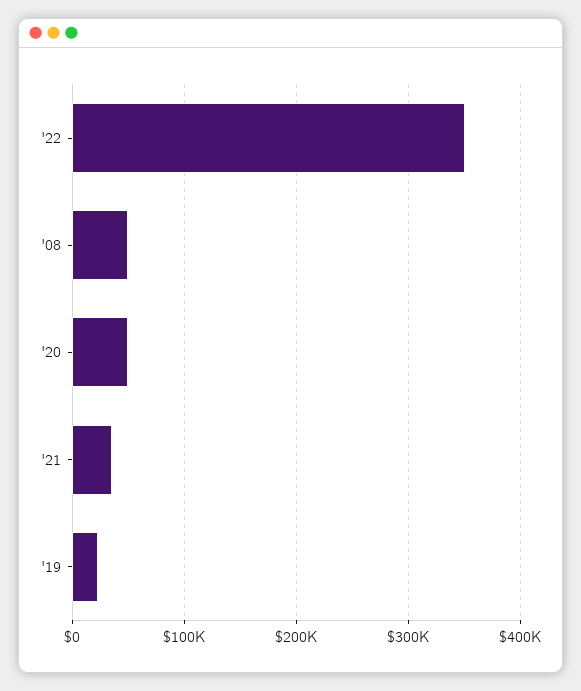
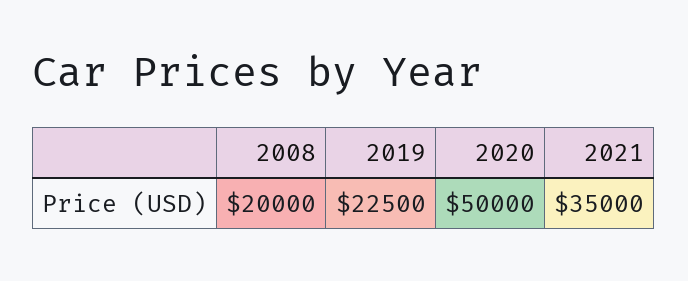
'22: 350000 -> none
'08: 50000 -> 20000

